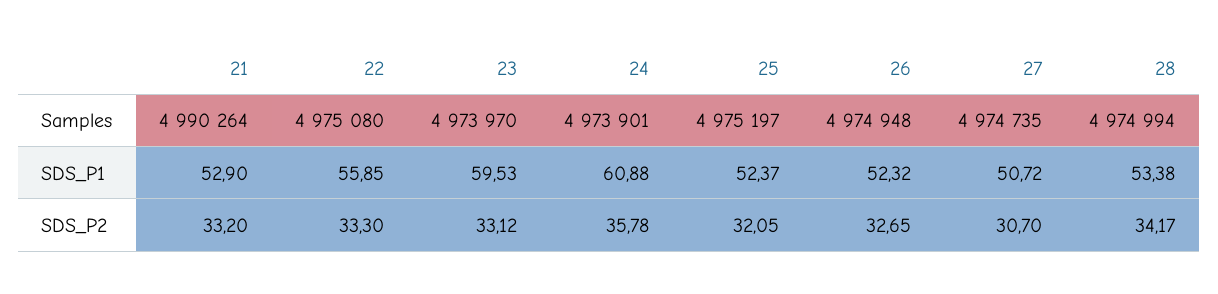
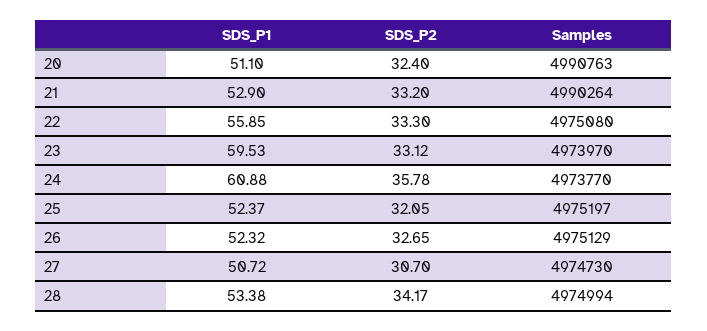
24, Samples: 4973901 -> 4973770
26, Samples: 4974948 -> 4975129
27, Samples: 4974735 -> 4974730
20, SDS_P1: none -> 51.1
20, SDS_P2: none -> 32.4
20, Samples: none -> 4990763

